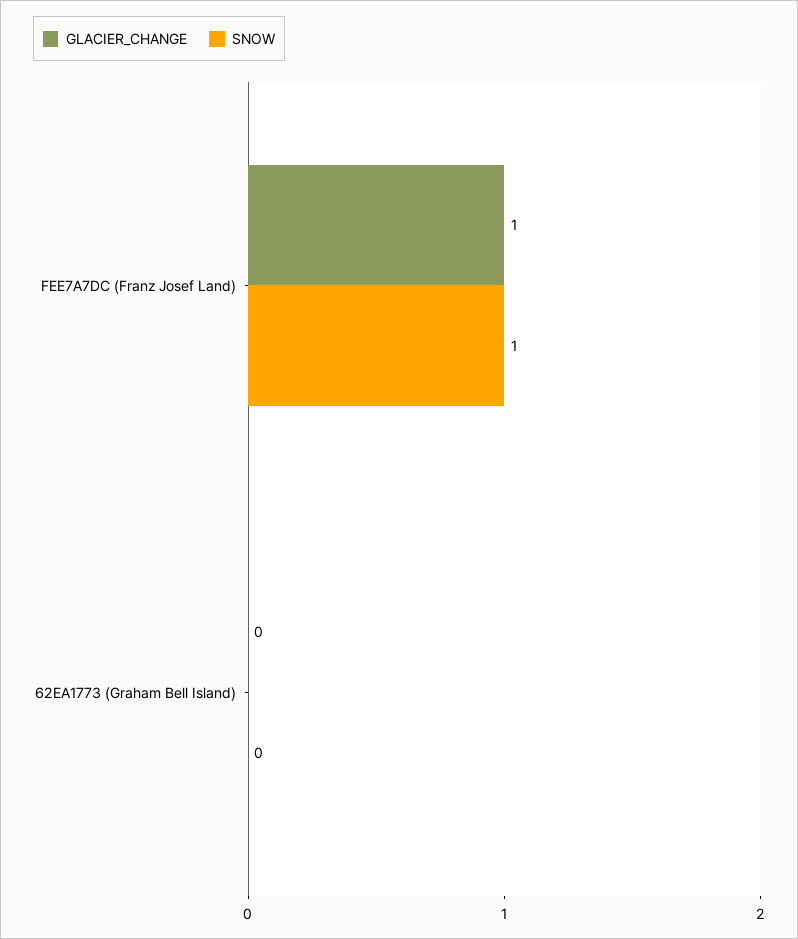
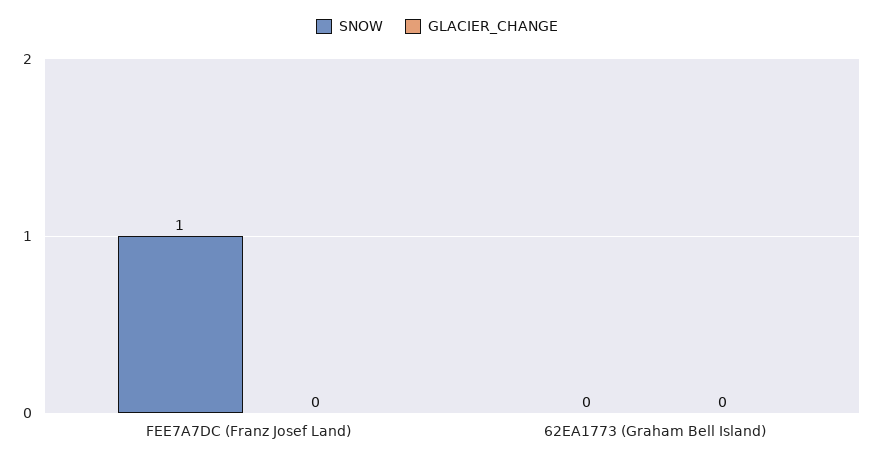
GLACIER_CHANGE, FEE7A7DC (Franz Josef Land): 1 -> 0

